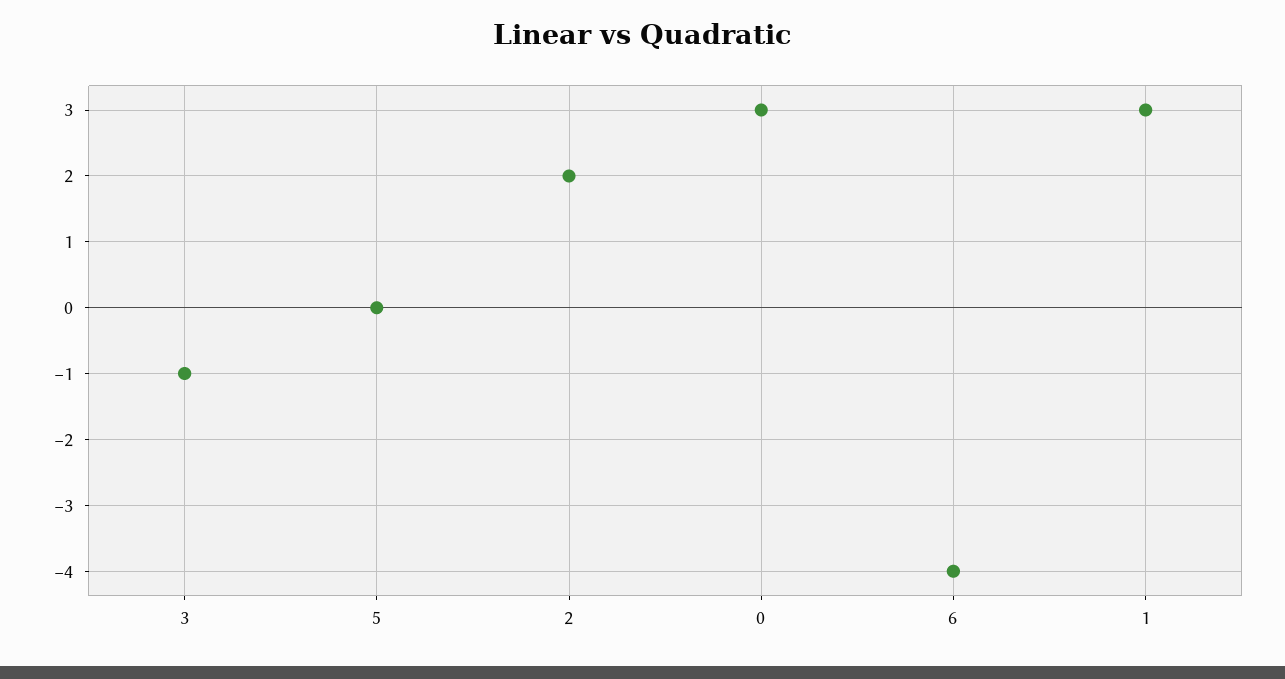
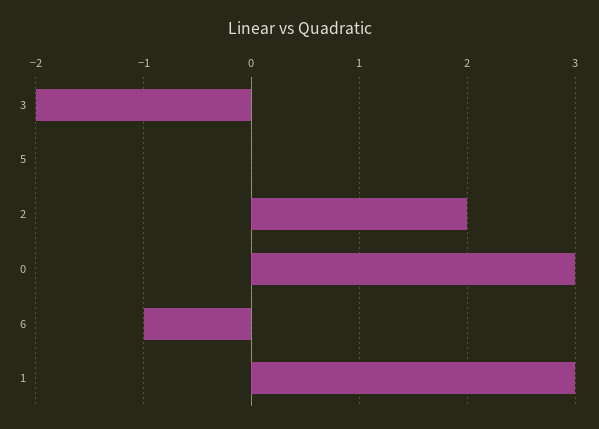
3: -1 -> -2
6: -4 -> -1

